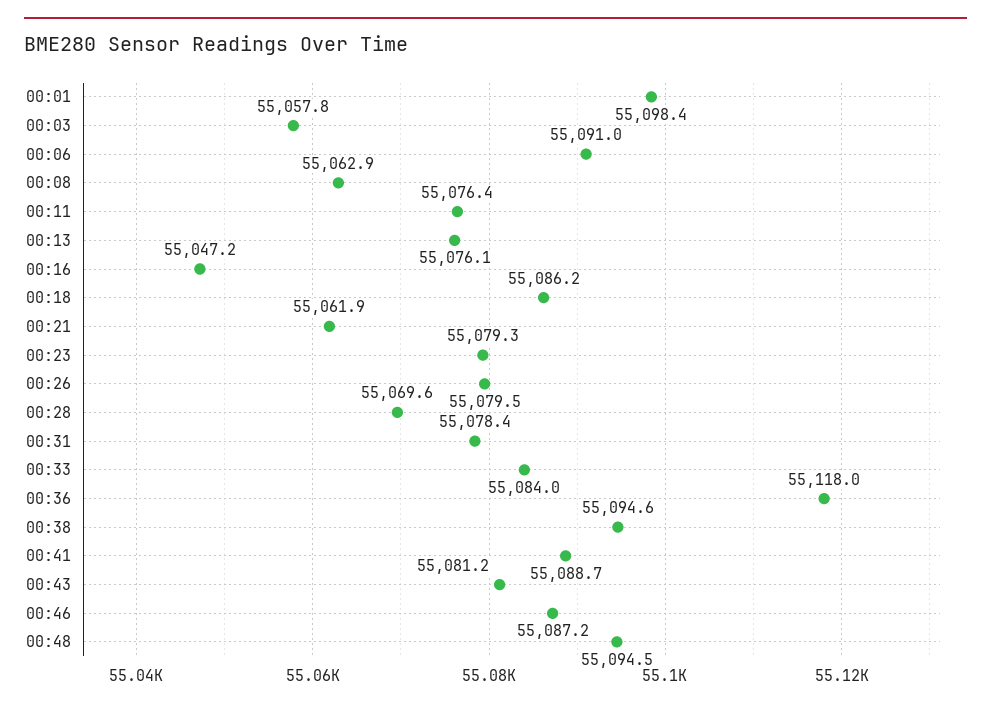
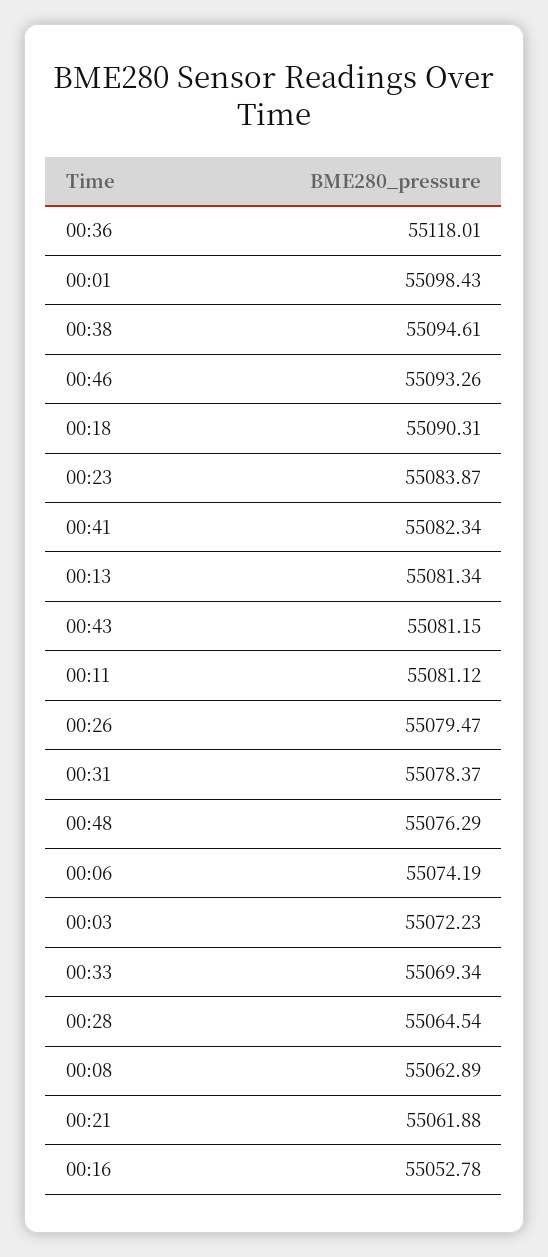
00:03: 55057.8 -> 55072.23
00:06: 55091 -> 55074.19
00:11: 55076.4 -> 55081.12
00:13: 55076.1 -> 55081.34
00:16: 55047.2 -> 55052.78
00:18: 55086.2 -> 55090.31
00:23: 55079.3 -> 55083.87
00:28: 55069.6 -> 55064.54
00:33: 55084 -> 55069.34
00:41: 55088.7 -> 55082.34
00:46: 55087.2 -> 55093.26
00:48: 55094.5 -> 55076.29

